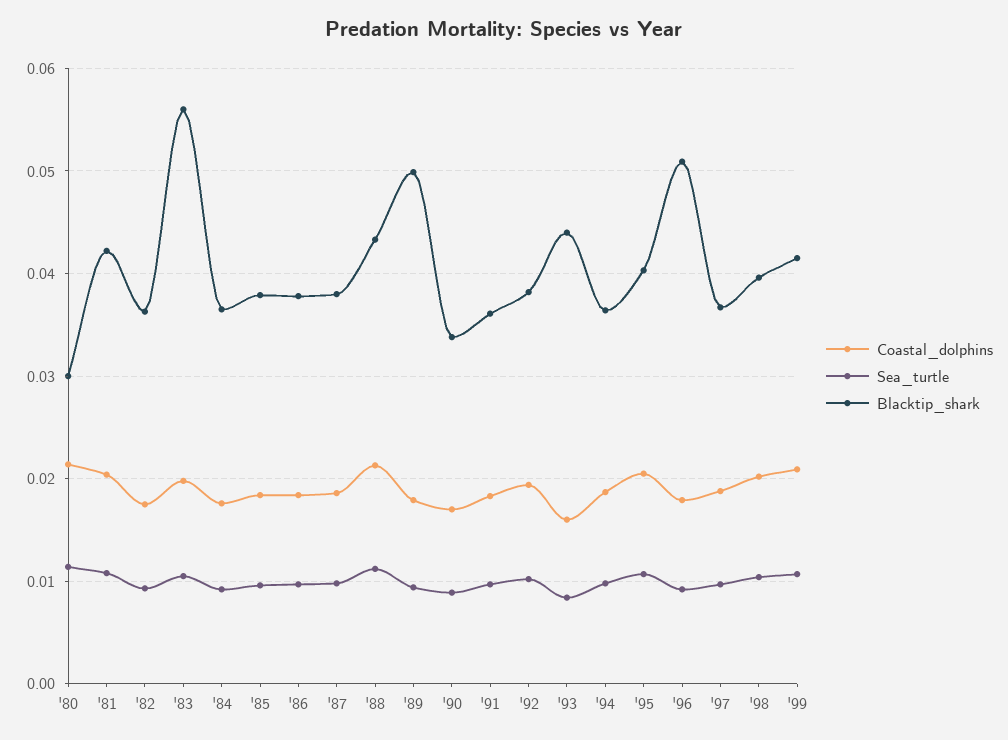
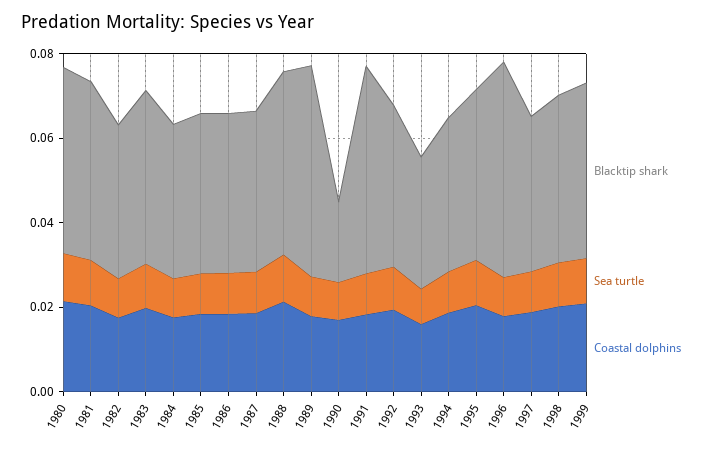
Blacktip_shark, '80: 0.03 -> 0.045
Blacktip_shark, '83: 0.056 -> 0.04
Blacktip_shark, '90: 0.034 -> 0.02
Blacktip_shark, '91: 0.036 -> 0.05
Blacktip_shark, '93: 0.044 -> 0.03

